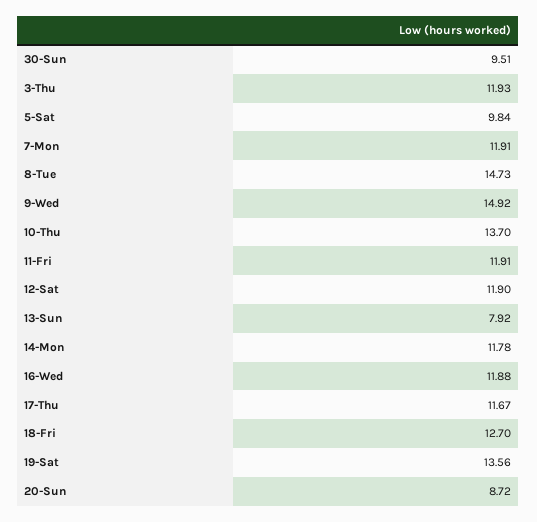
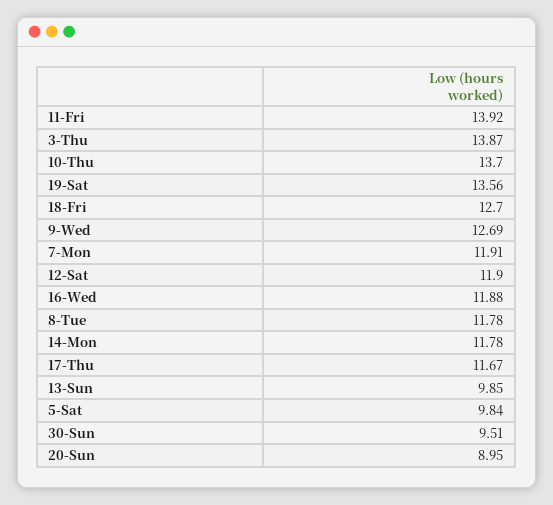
3-Thu: 11.93 -> 13.87
8-Tue: 14.73 -> 11.78
9-Wed: 14.92 -> 12.69
11-Fri: 11.91 -> 13.92
13-Sun: 7.92 -> 9.85
20-Sun: 8.72 -> 8.95

